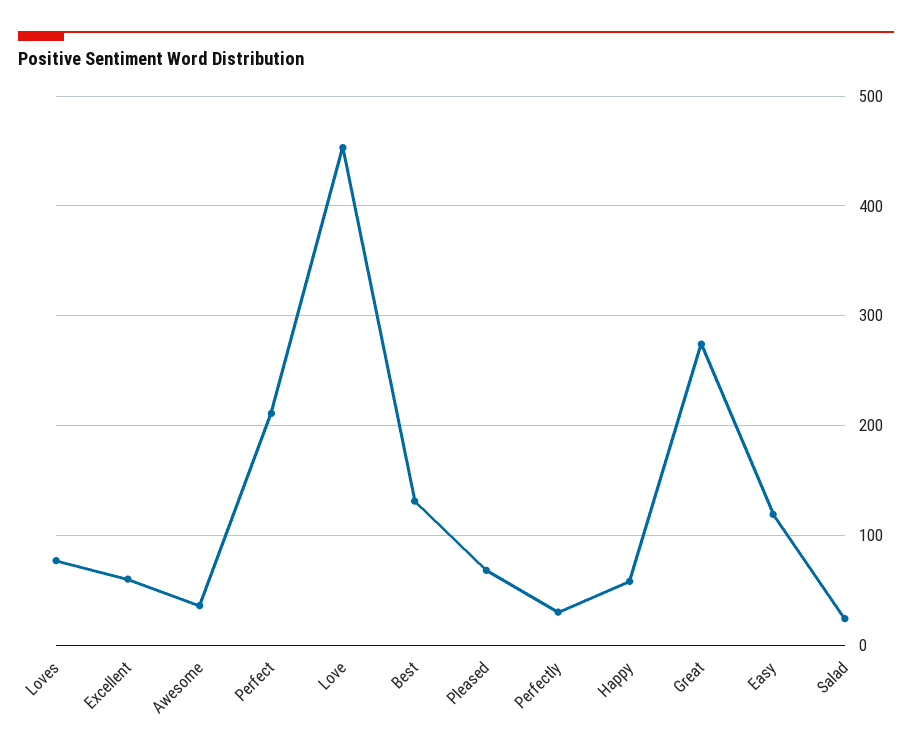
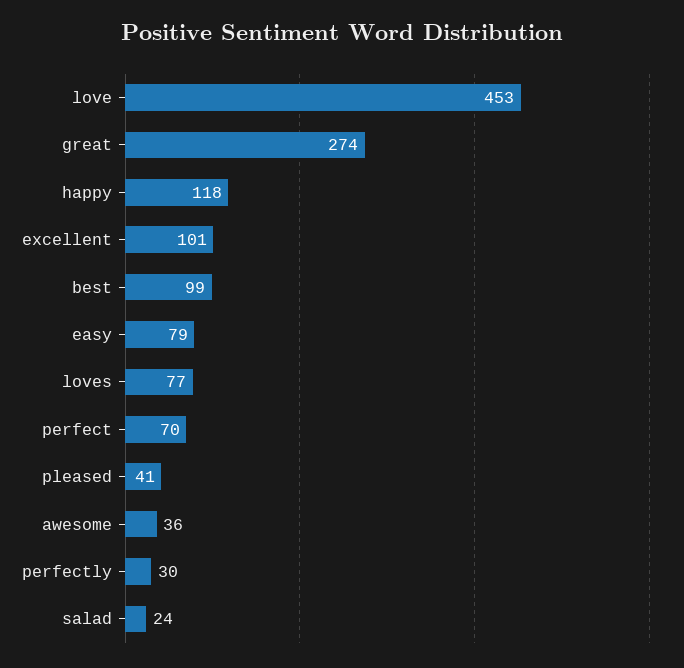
Excellent: 60 -> 101
Perfect: 210 -> 70
Best: 130 -> 99
Pleased: 70 -> 41
Happy: 60 -> 118
Easy: 120 -> 79

